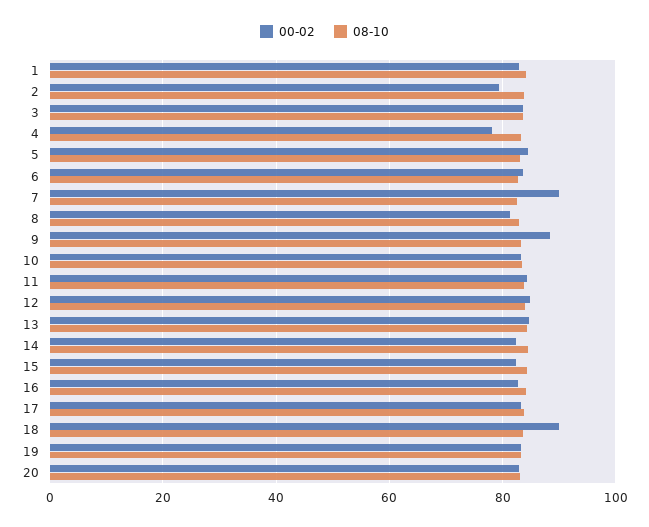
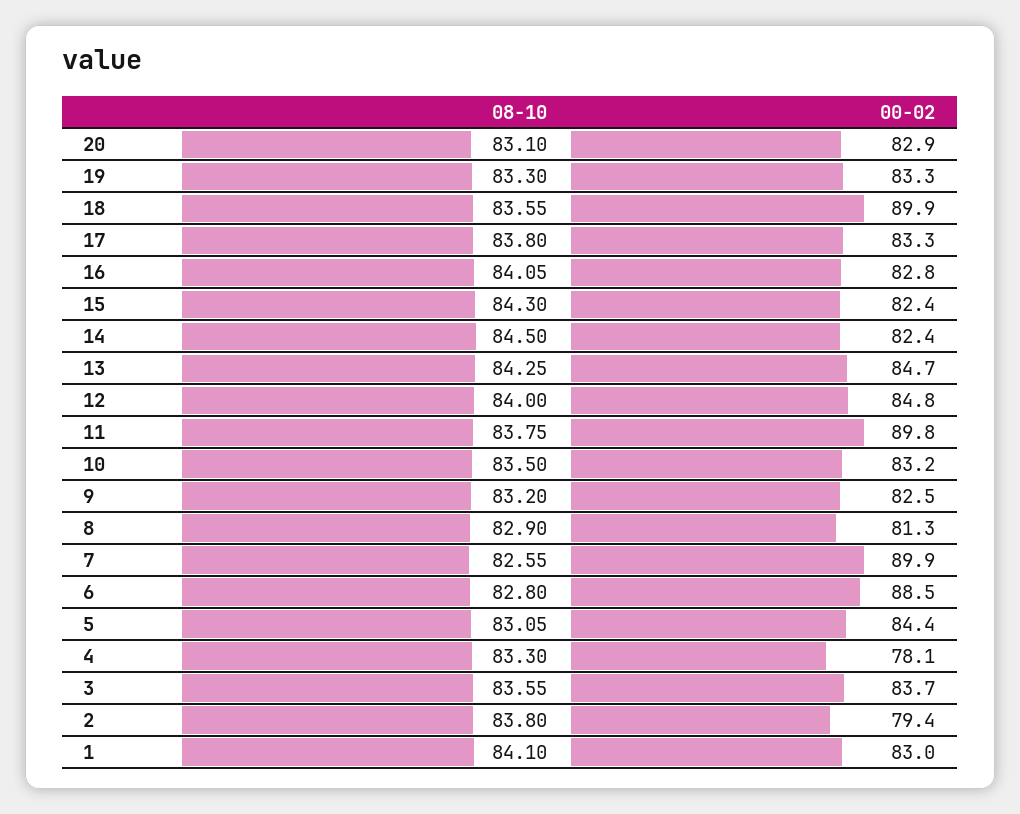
00-02, 6: 84 -> 88.5
00-02, 9: 88 -> 82.5
00-02, 11: 84 -> 89.8

